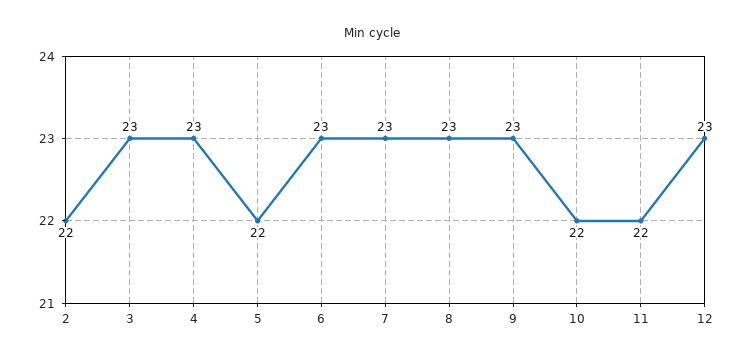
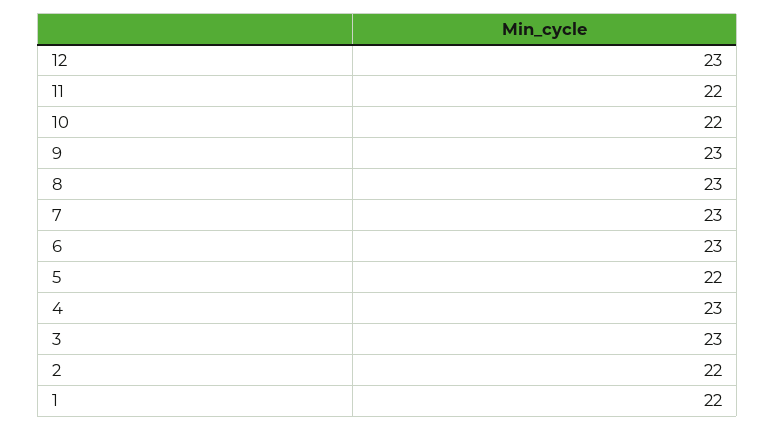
1: none -> 22

